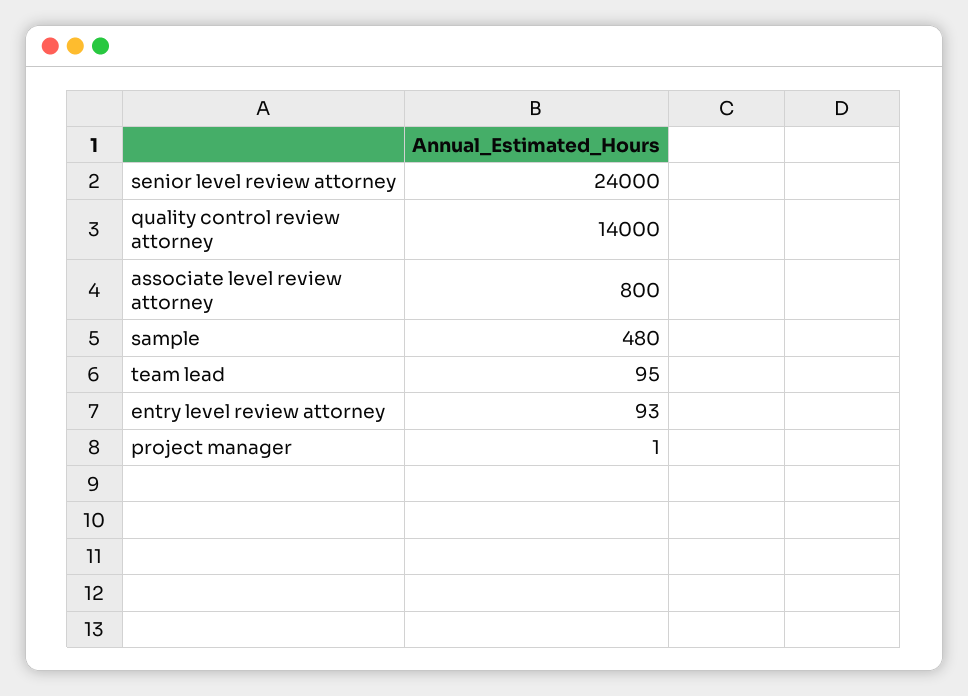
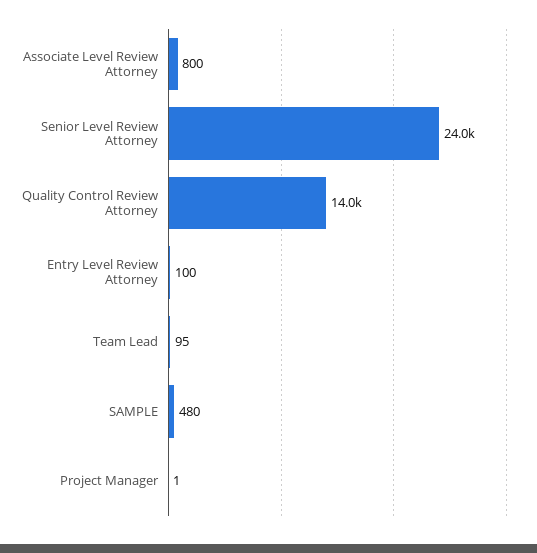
entry level review attorney: 93 -> 100

